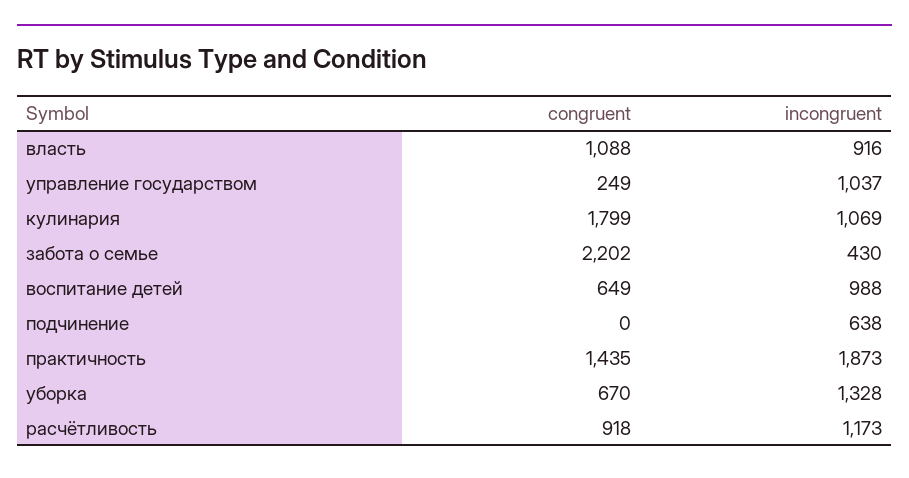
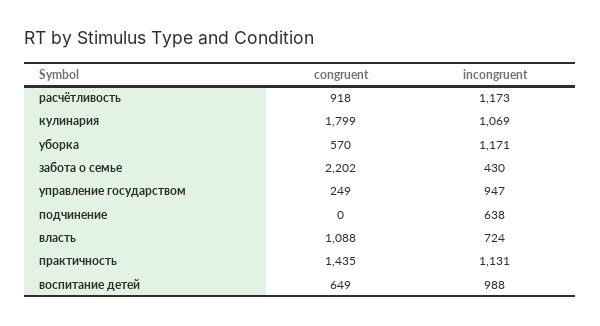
incongruent, власть: 916 -> 724
incongruent, управление государством: 1037 -> 947
incongruent, практичность: 1873 -> 1131
congruent, уборка: 670 -> 570
incongruent, уборка: 1328 -> 1171

